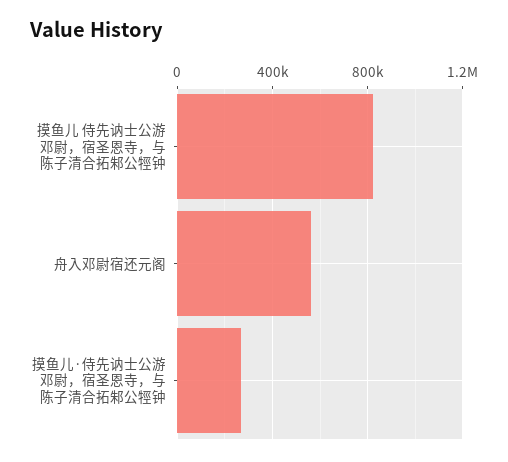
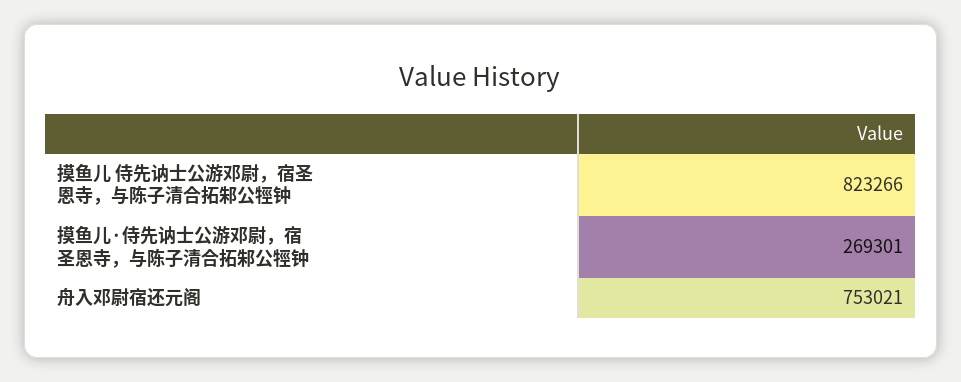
舟入邓尉宿还元阁: 550000 -> 753021

